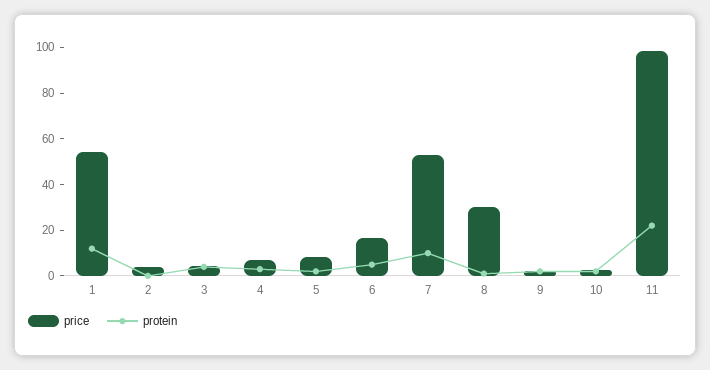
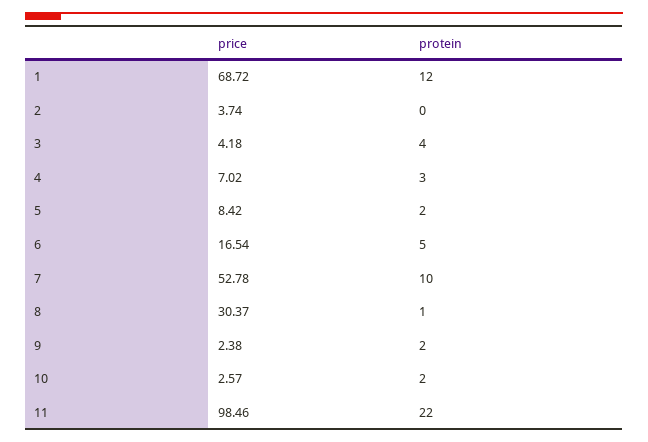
price, 1: 55 -> 68.72

